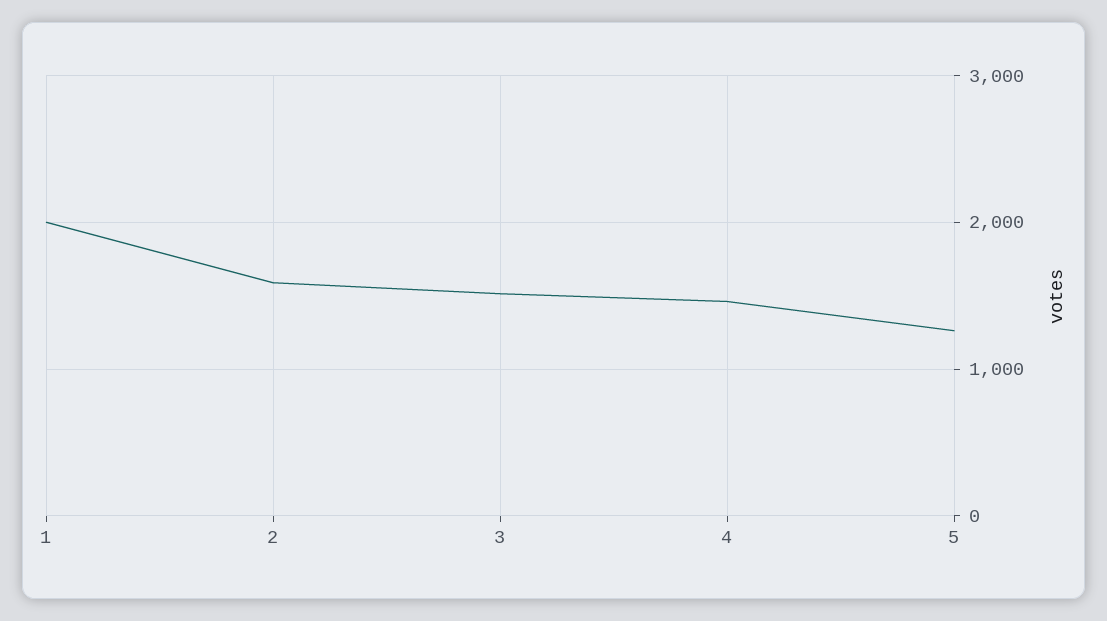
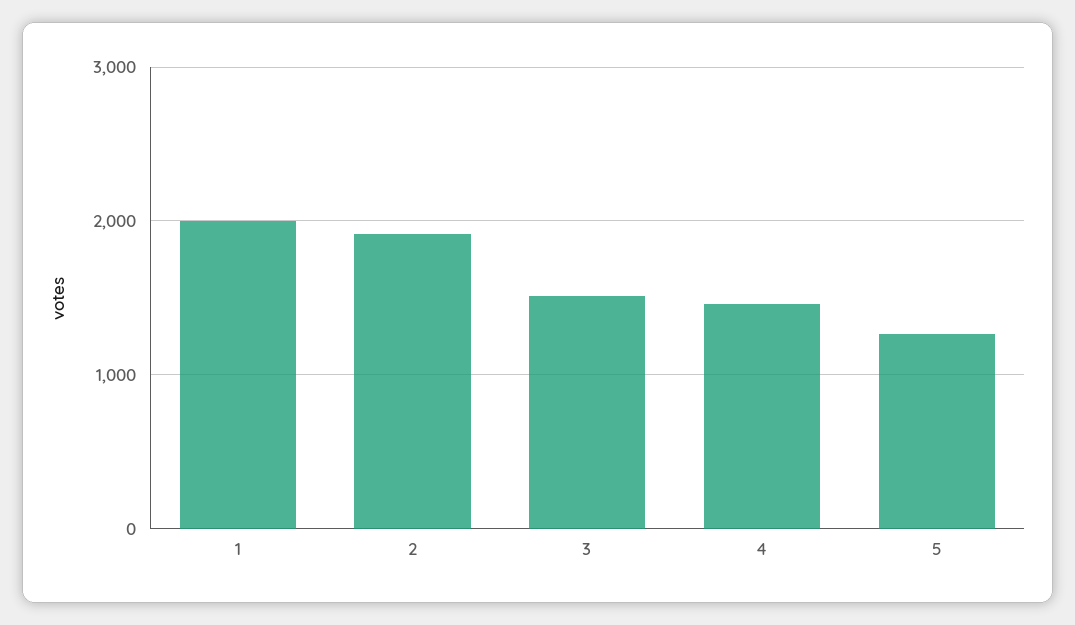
2: 1600 -> 1900

